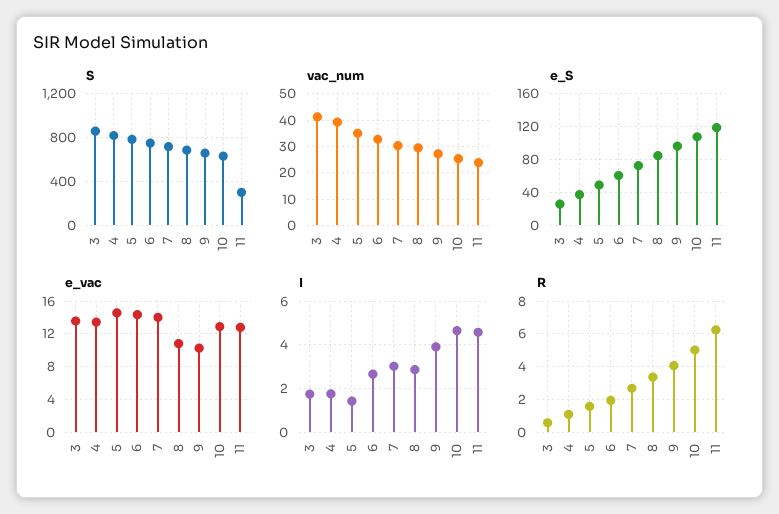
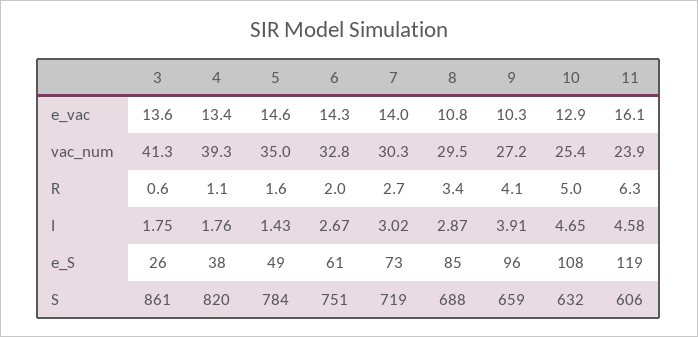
S, 11: 300 -> 606
e_vac, 11: 13 -> 16.1

